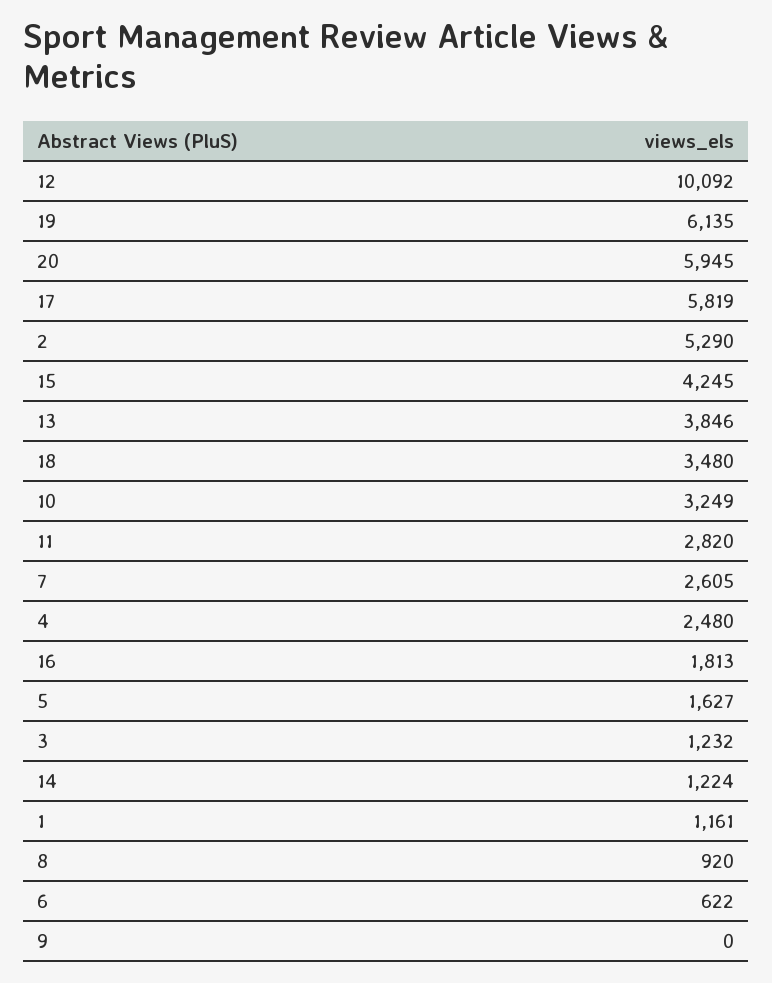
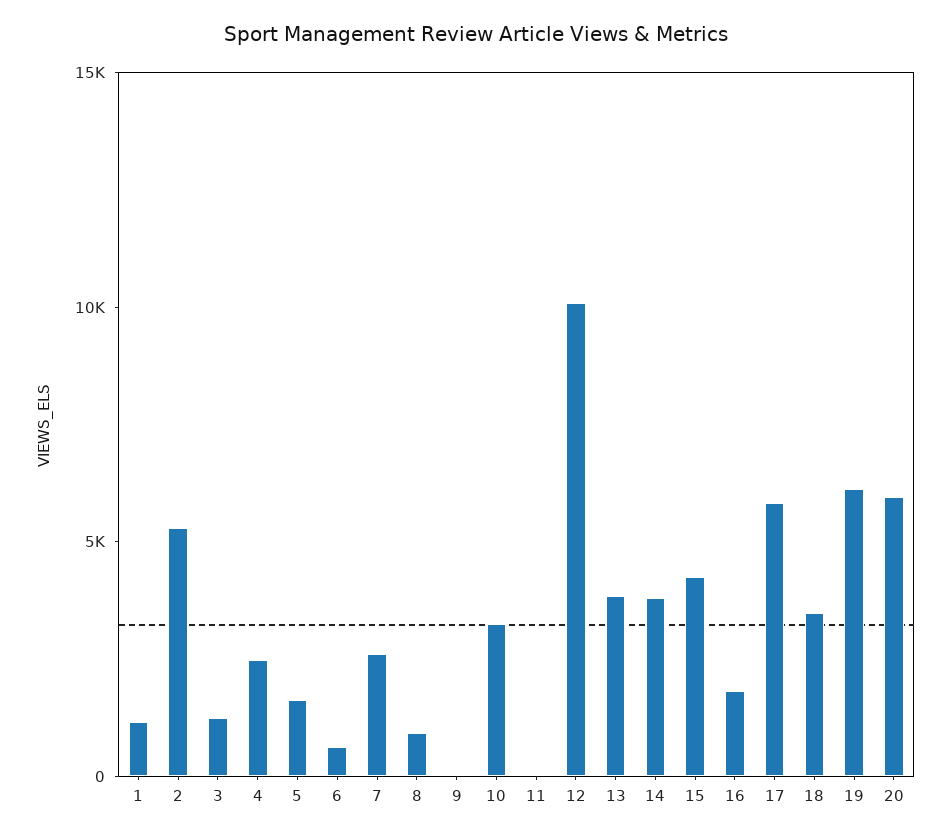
11: 2820 -> 0
14: 1224 -> 4000

